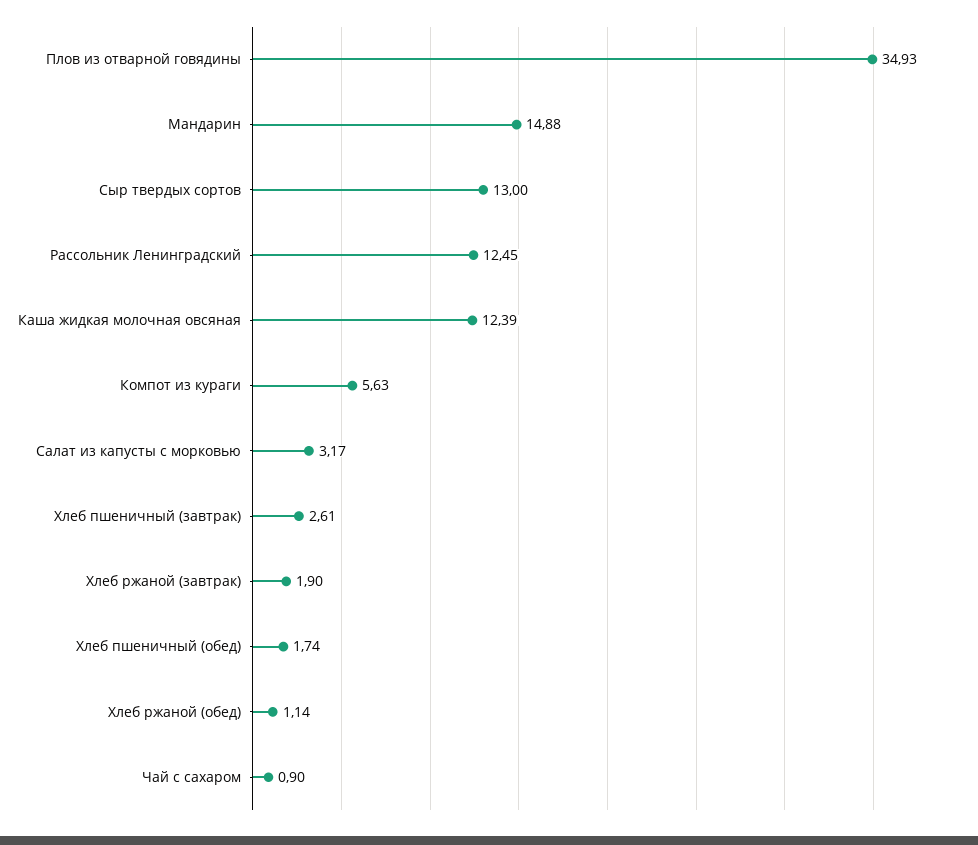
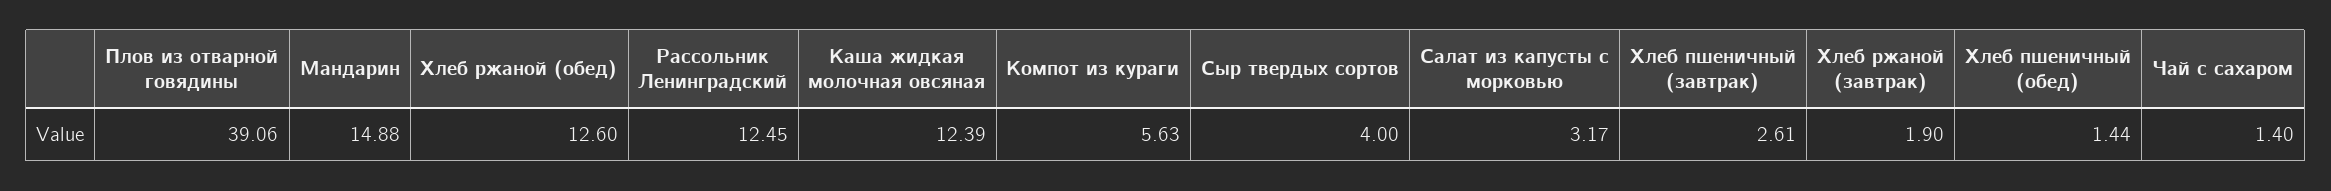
Плов из отварной говядины: 34.93 -> 39.06
Сыр твердых сортов: 13 -> 4
Хлеб пшеничный (обед): 1.74 -> 1.44
Хлеб ржаной (обед): 1.14 -> 12.6
Чай с сахаром: 0.9 -> 1.4

